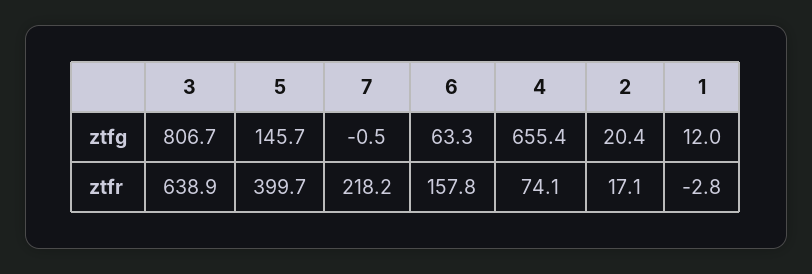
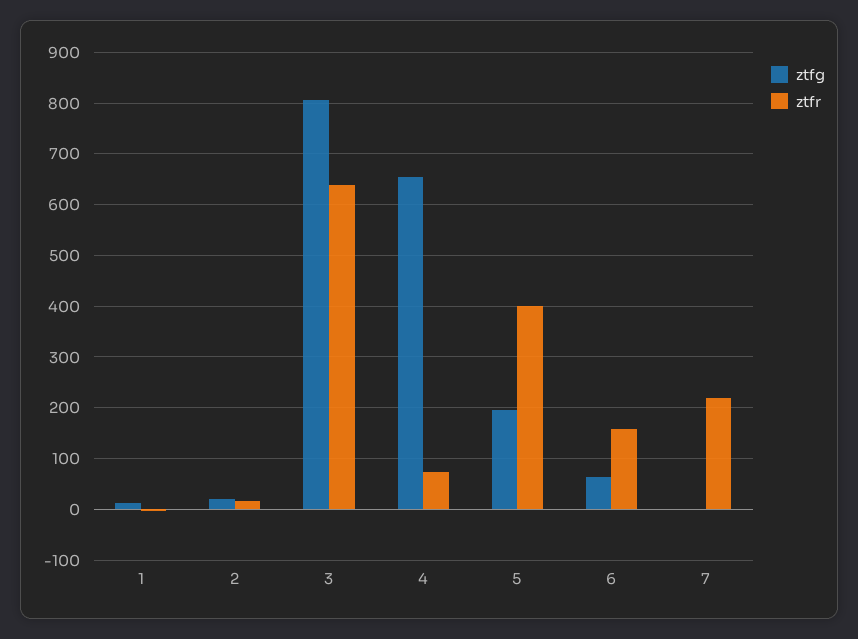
ztfg, 5: 145.7 -> 200

